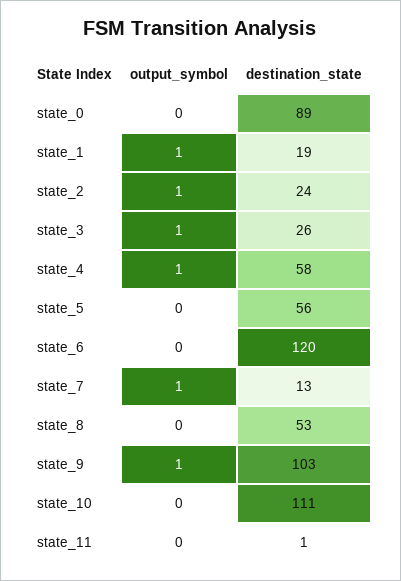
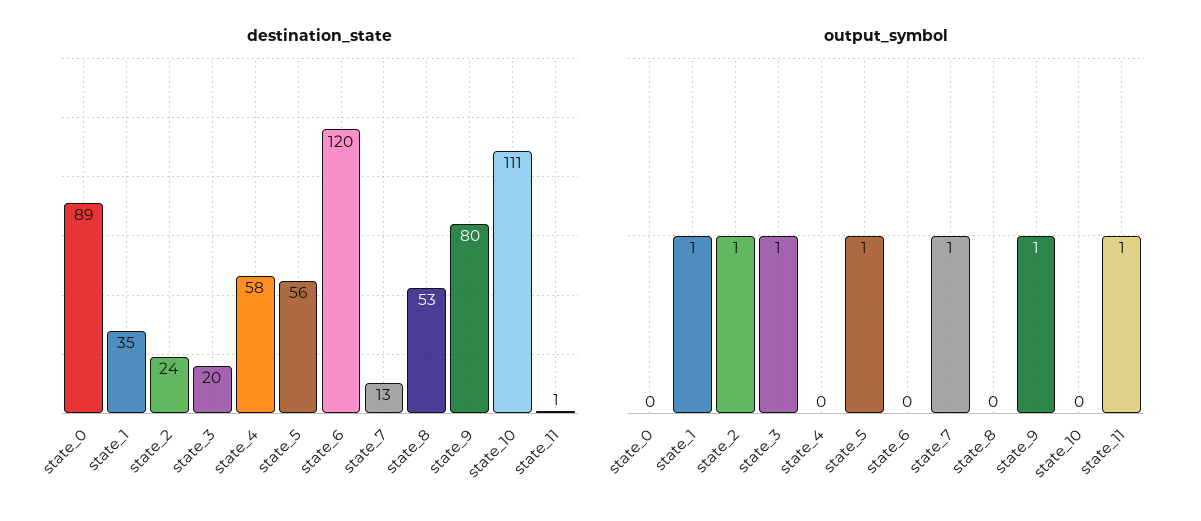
destination_state, state_1: 19 -> 35
destination_state, state_3: 26 -> 20
output_symbol, state_4: 1 -> 0
output_symbol, state_5: 0 -> 1
destination_state, state_9: 103 -> 80
output_symbol, state_11: 0 -> 1

